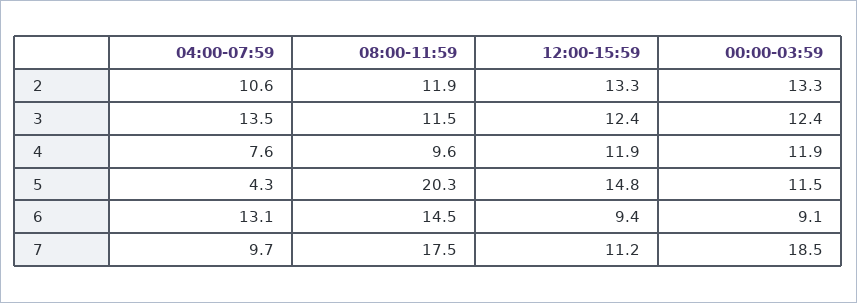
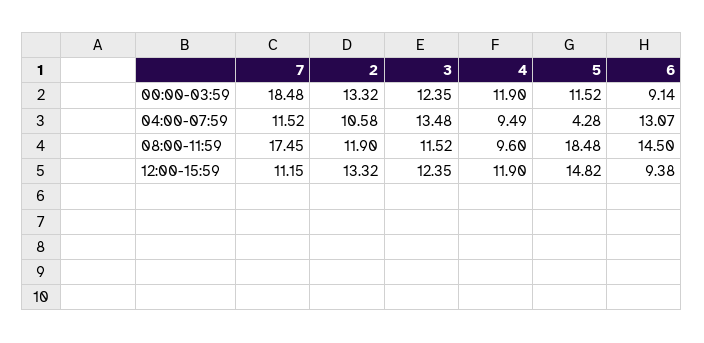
04:00-07:59, 4: 7.6 -> 9.49
08:00-11:59, 5: 20.3 -> 18.48
04:00-07:59, 7: 9.7 -> 11.52

